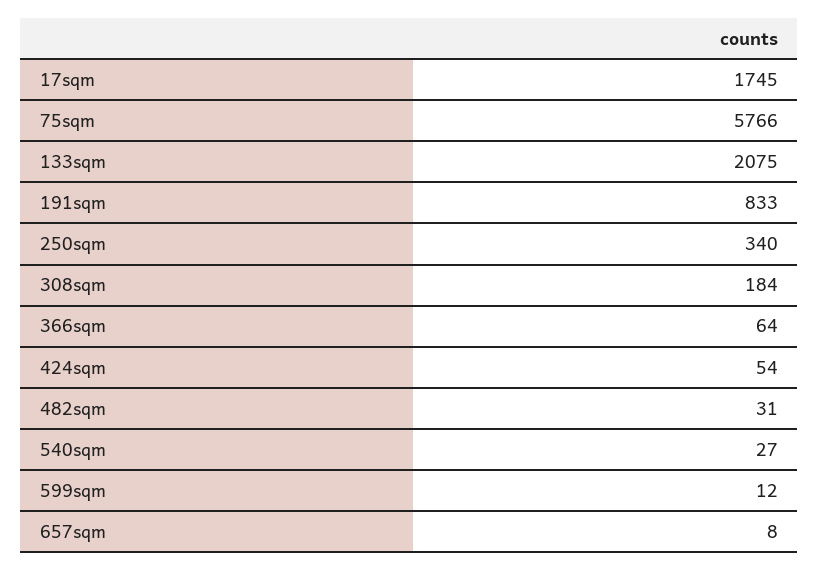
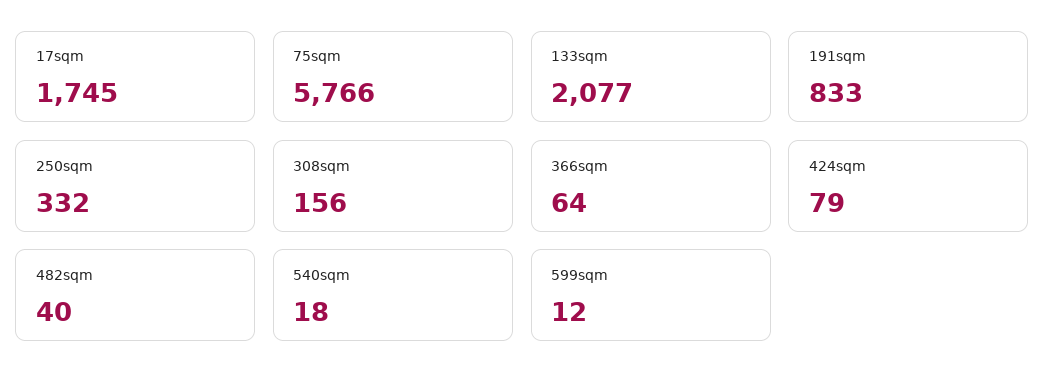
133sqm: 2075 -> 2077
250sqm: 340 -> 332
308sqm: 184 -> 156
424sqm: 54 -> 79
482sqm: 31 -> 40
540sqm: 27 -> 18
657sqm: 8 -> none

